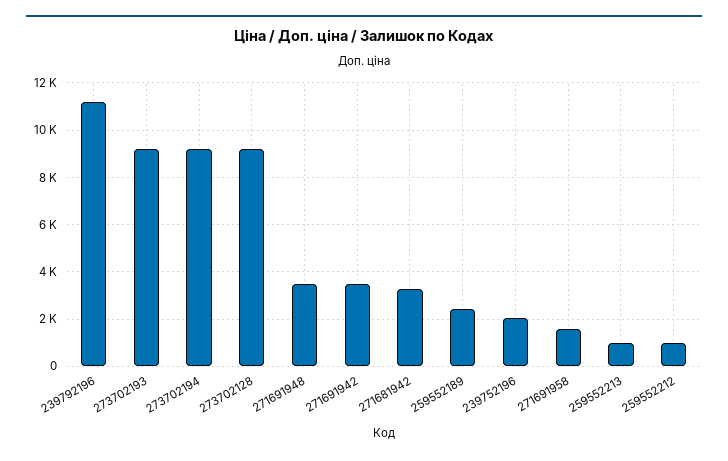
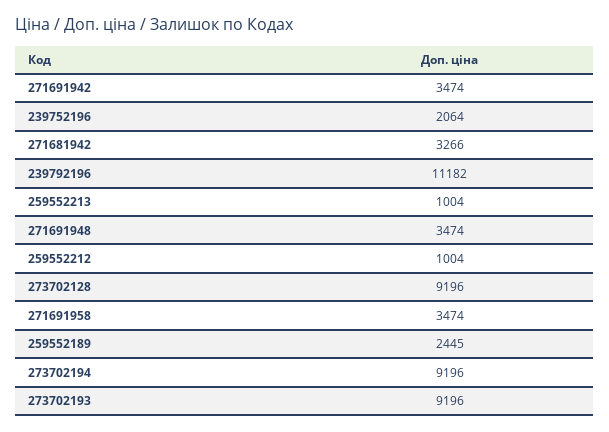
271691958: 1500 -> 3474

